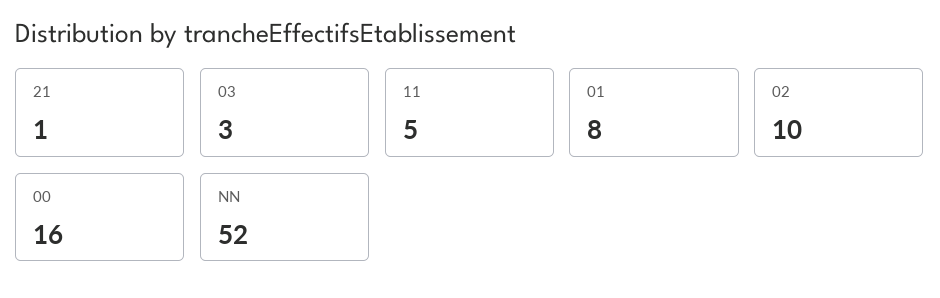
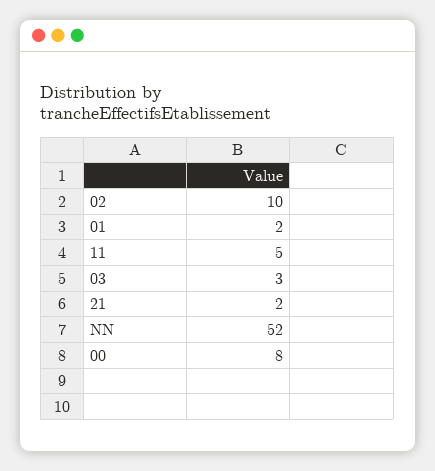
21: 1 -> 2
01: 8 -> 2
00: 16 -> 8

